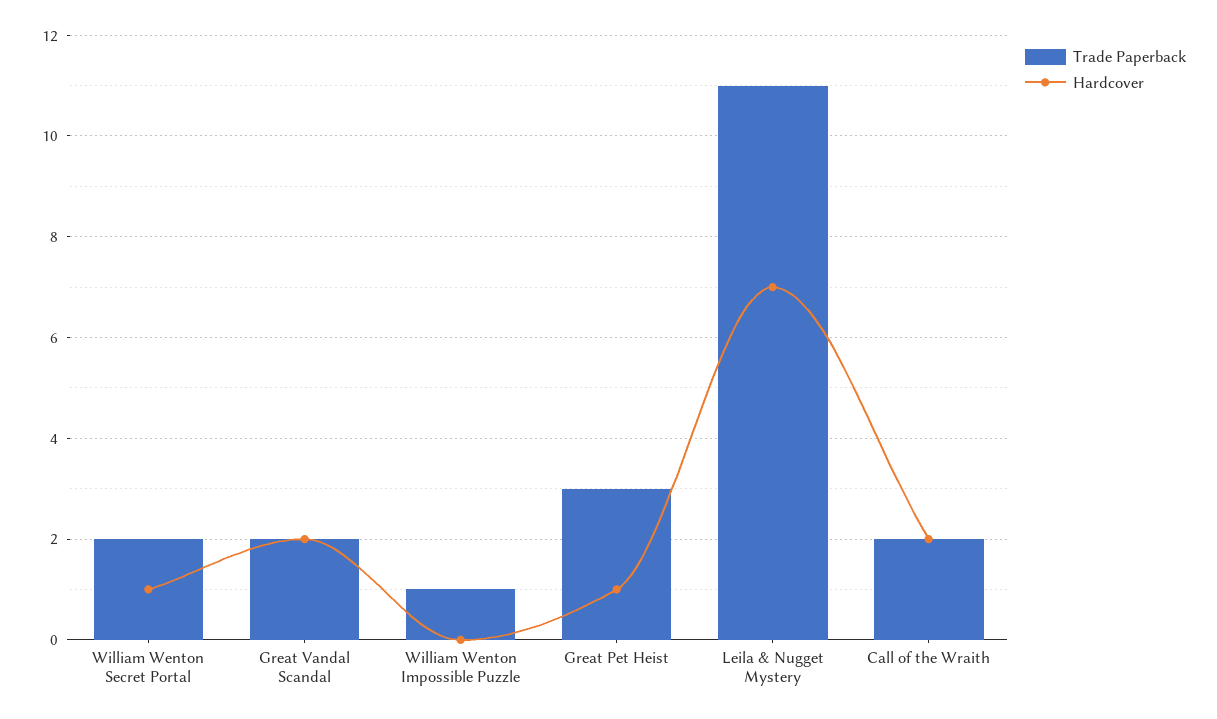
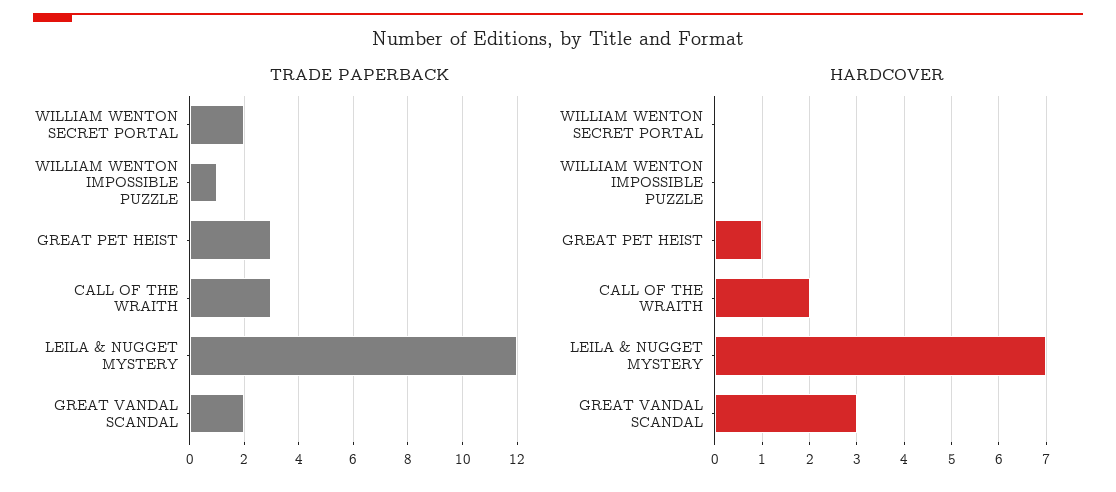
Hardcover, William Wenton Secret Portal: 1 -> 0
Hardcover, Great Vandal Scandal: 2 -> 3
Trade Paperback, Leila & Nugget Mystery: 11 -> 12
Trade Paperback, Call of the Wraith: 2 -> 3

